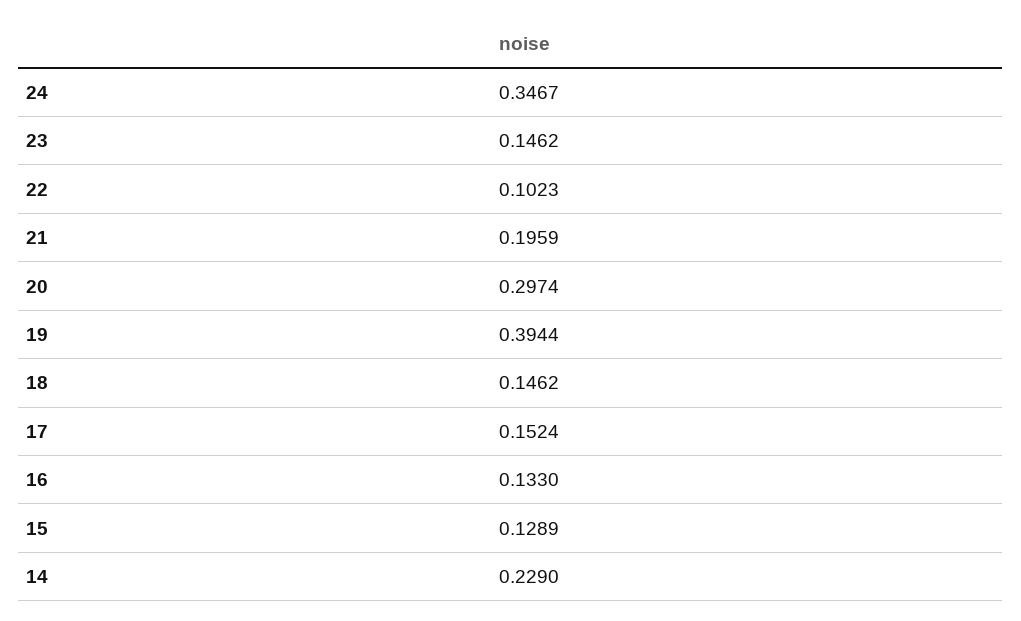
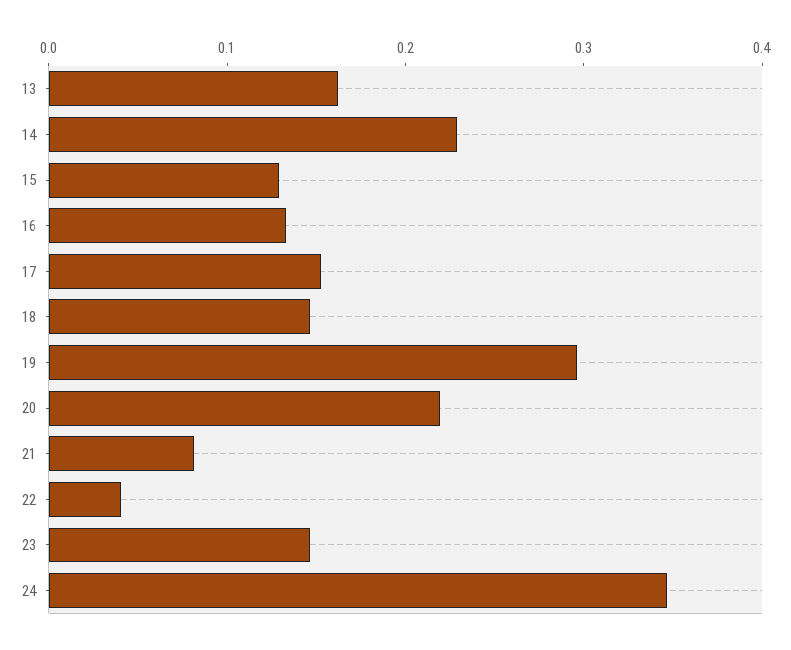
22: 0.1023 -> 0.04
21: 0.1959 -> 0.08
20: 0.2974 -> 0.22
19: 0.3944 -> 0.3
13: none -> 0.16

